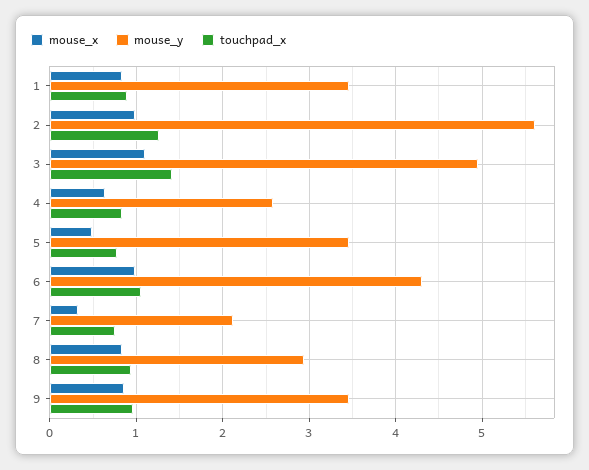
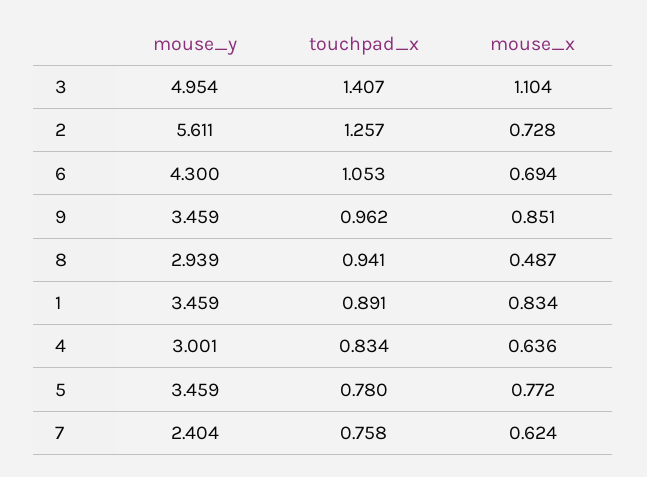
mouse_x, 2: 1 -> 0.728
mouse_y, 4: 2.6 -> 3.001
mouse_x, 5: 0.5 -> 0.772
mouse_x, 6: 1 -> 0.694
mouse_x, 7: 0.3 -> 0.624
mouse_y, 7: 2.1 -> 2.404
mouse_x, 8: 0.8 -> 0.487

